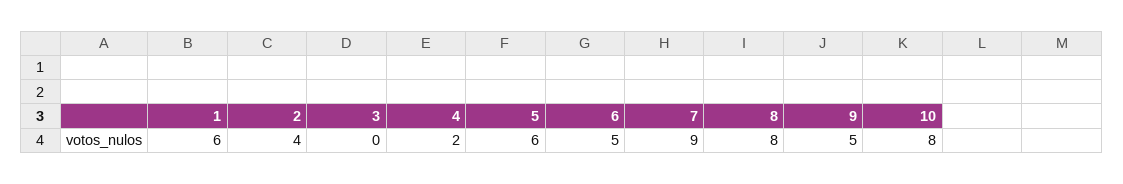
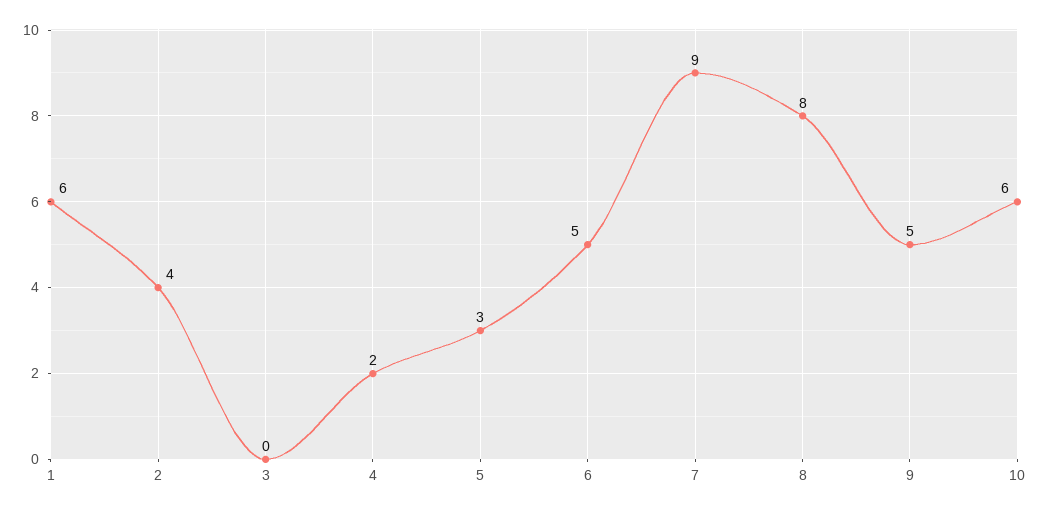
5: 6 -> 3
10: 8 -> 6

